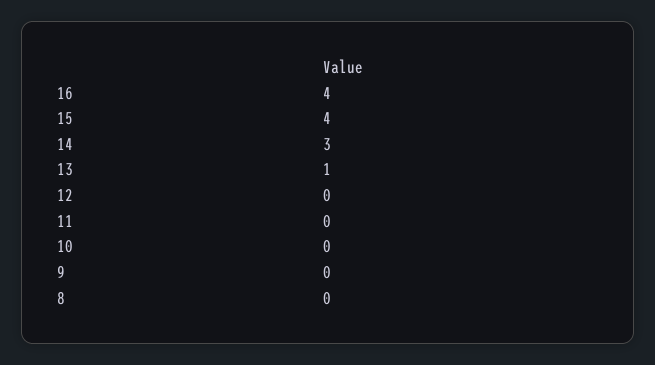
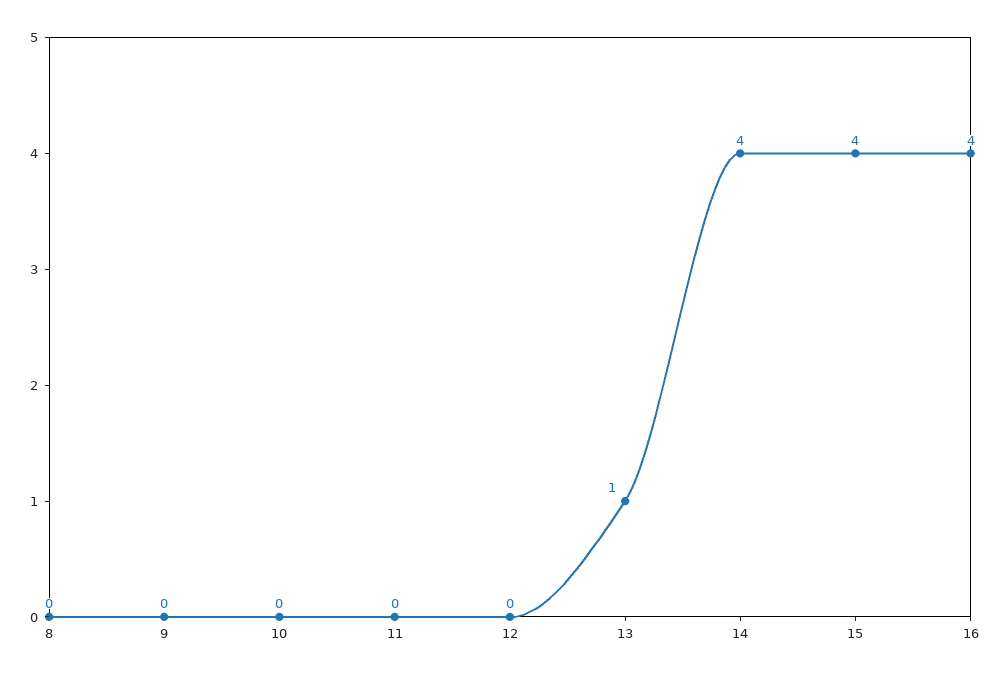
14: 3 -> 4

